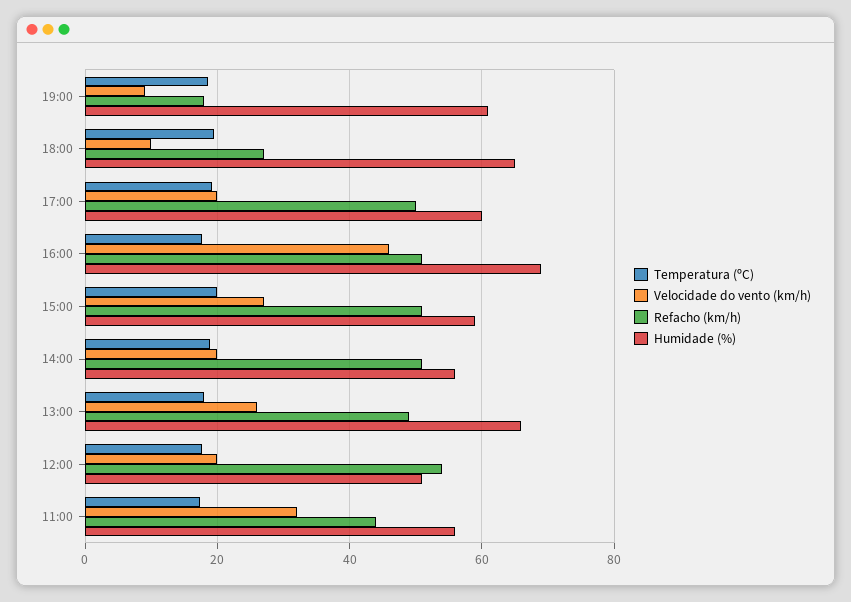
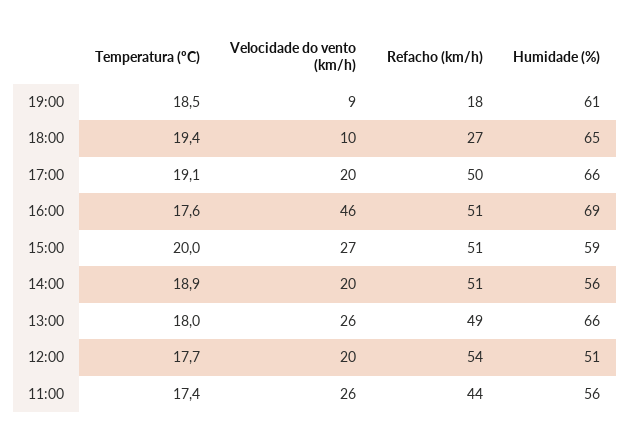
Humidade (%), 17:00: 60 -> 66
Velocidade do vento (km/h), 11:00: 32 -> 26

